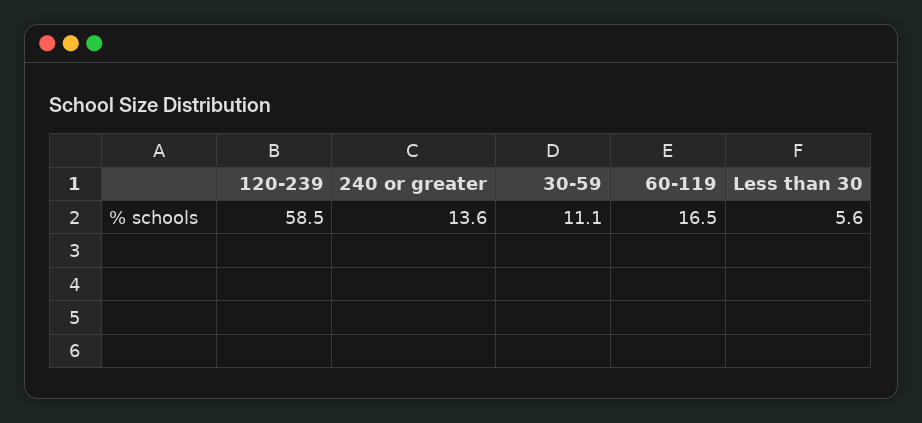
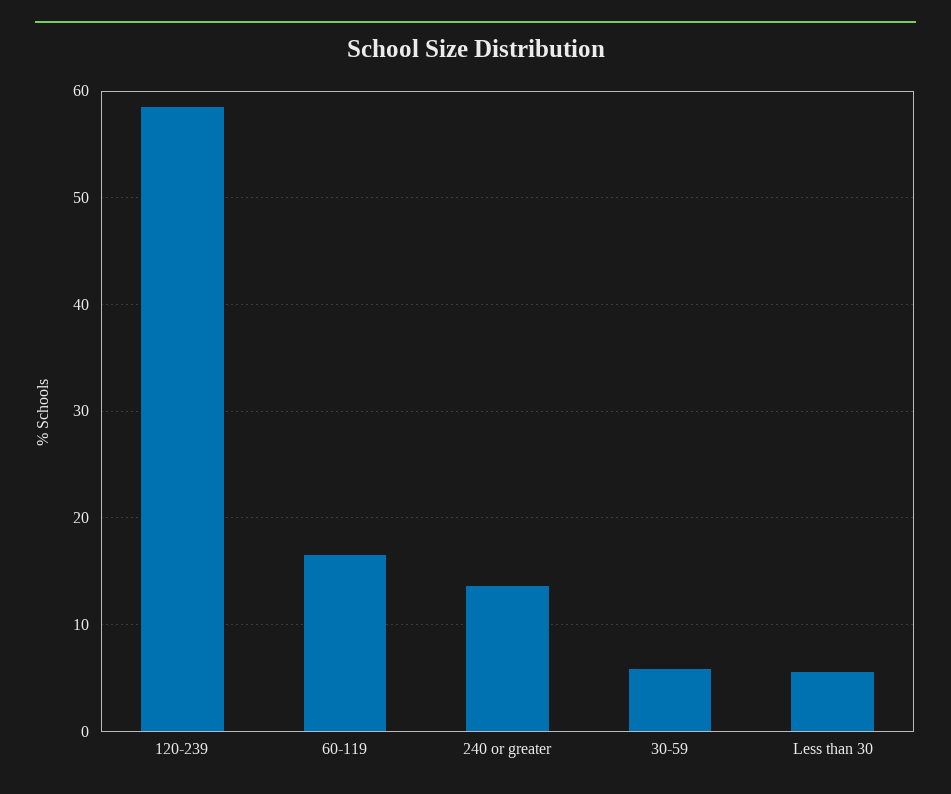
30-59: 11.1 -> 6

